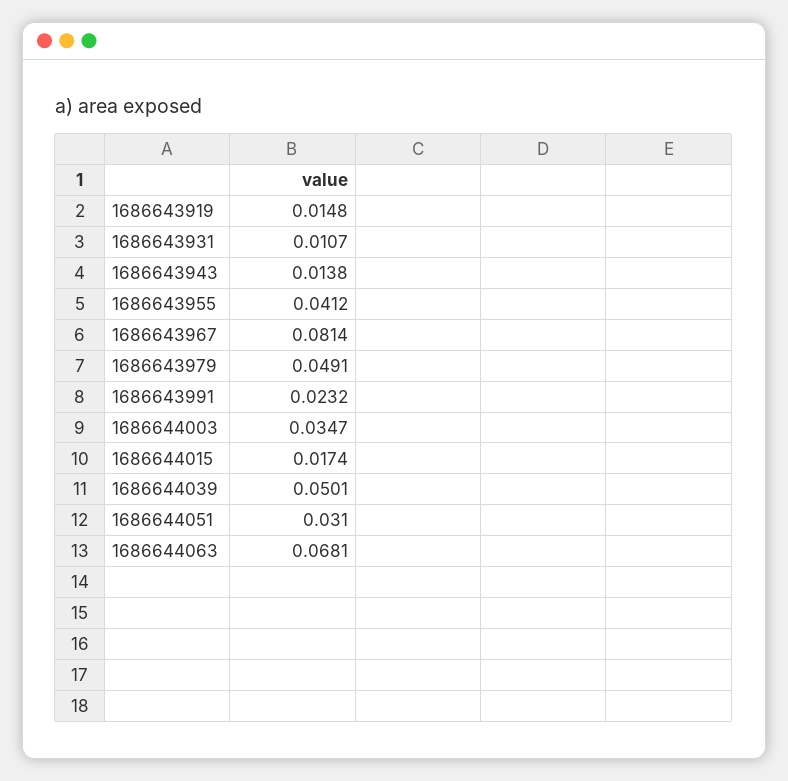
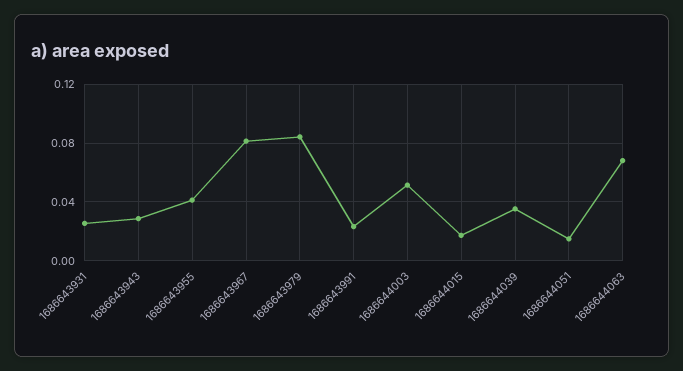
1686643919: 0.0148 -> none
1686643931: 0.0107 -> 0.025
1686643943: 0.0138 -> 0.03
1686643979: 0.0491 -> 0.085
1686644003: 0.0347 -> 0.05
1686644039: 0.0501 -> 0.035
1686644051: 0.031 -> 0.015

